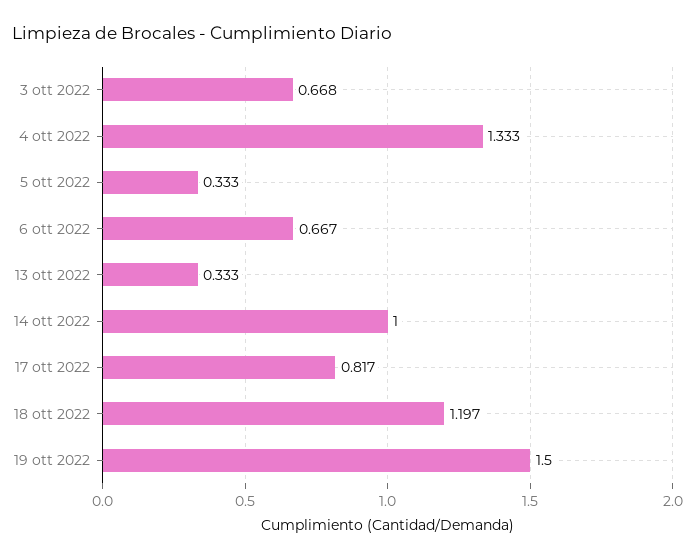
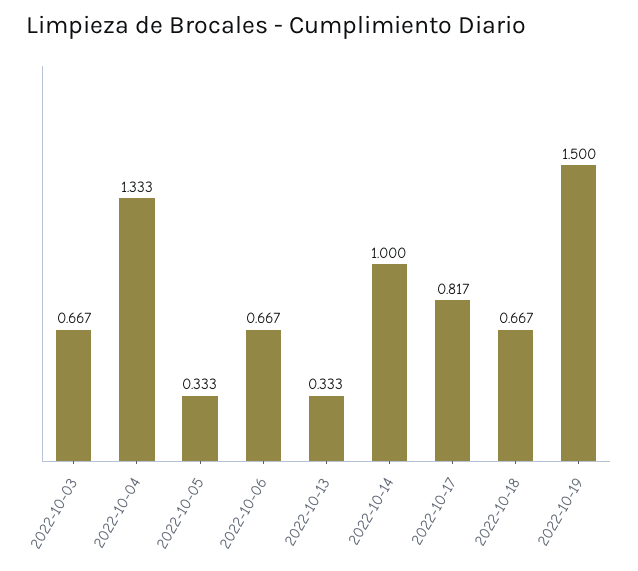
3 ott 2022: 0.668 -> 0.667
18 ott 2022: 1.197 -> 0.667

